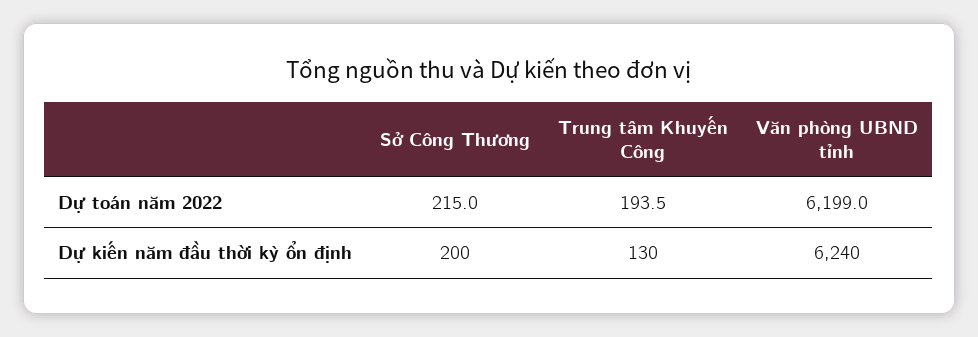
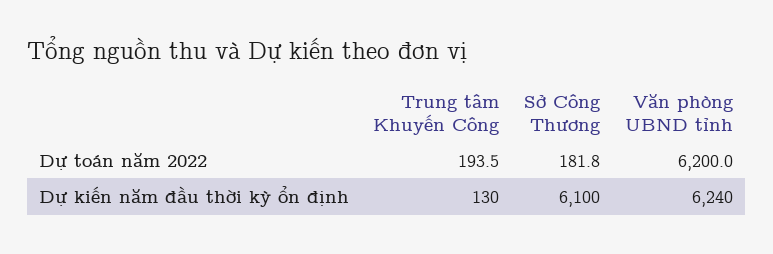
Sở Công Thương, Dự toán năm 2022: 215 -> 181.8
Văn phòng UBND tỉnh, Dự toán năm 2022: 6199 -> 6200
Sở Công Thương, Dự kiến năm đầu thời kỳ ổn định: 200 -> 6100

